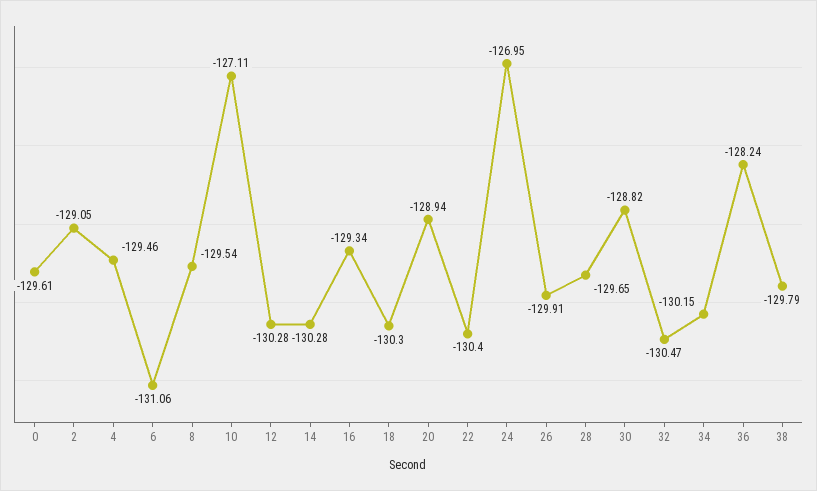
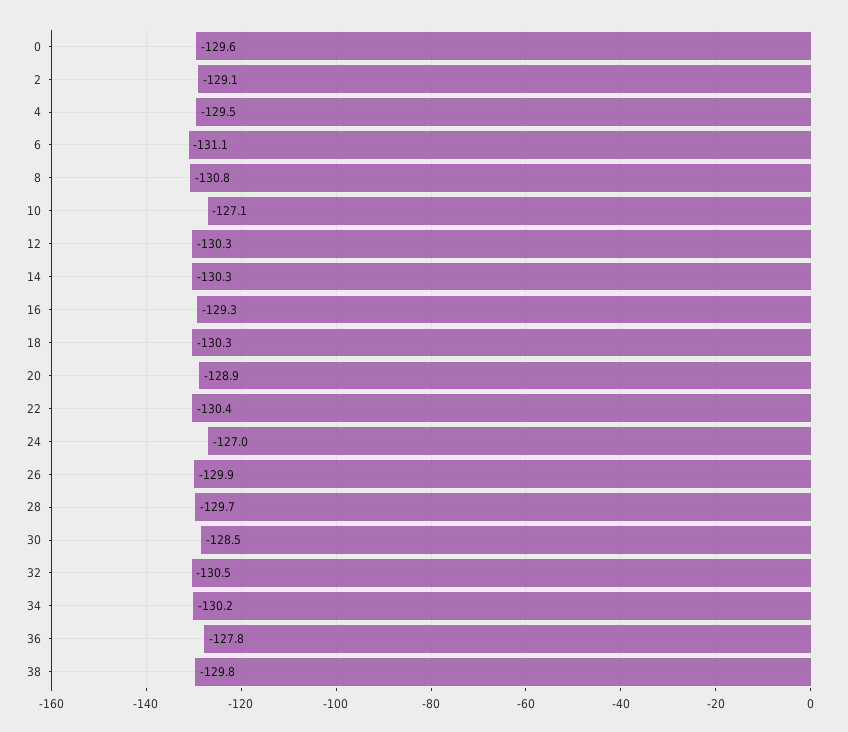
8: -129.54 -> -130.8
30: -128.82 -> -128.5
36: -128.24 -> -127.8

